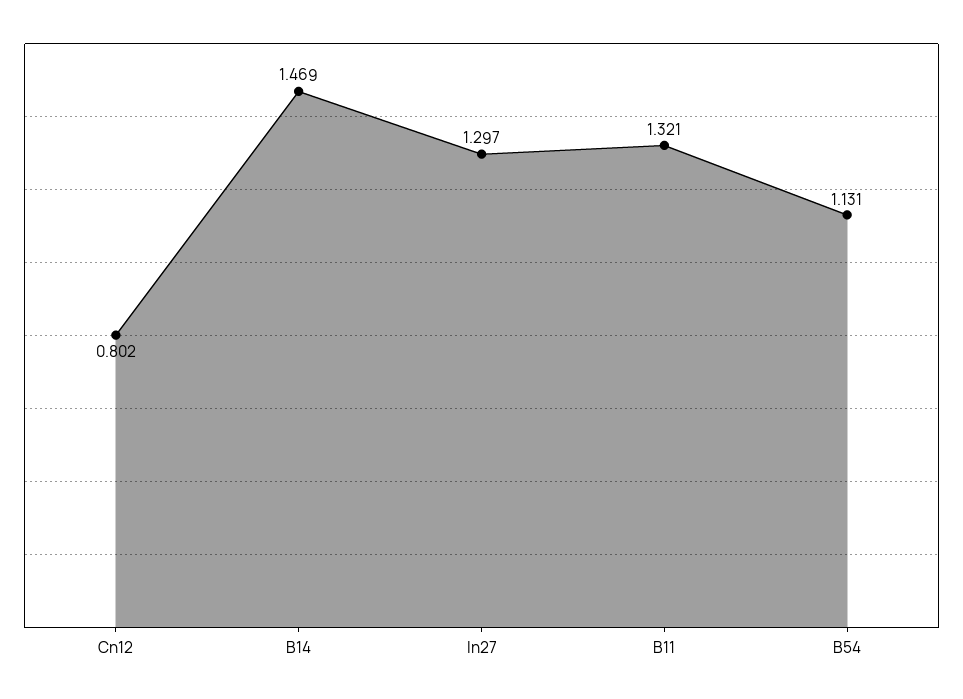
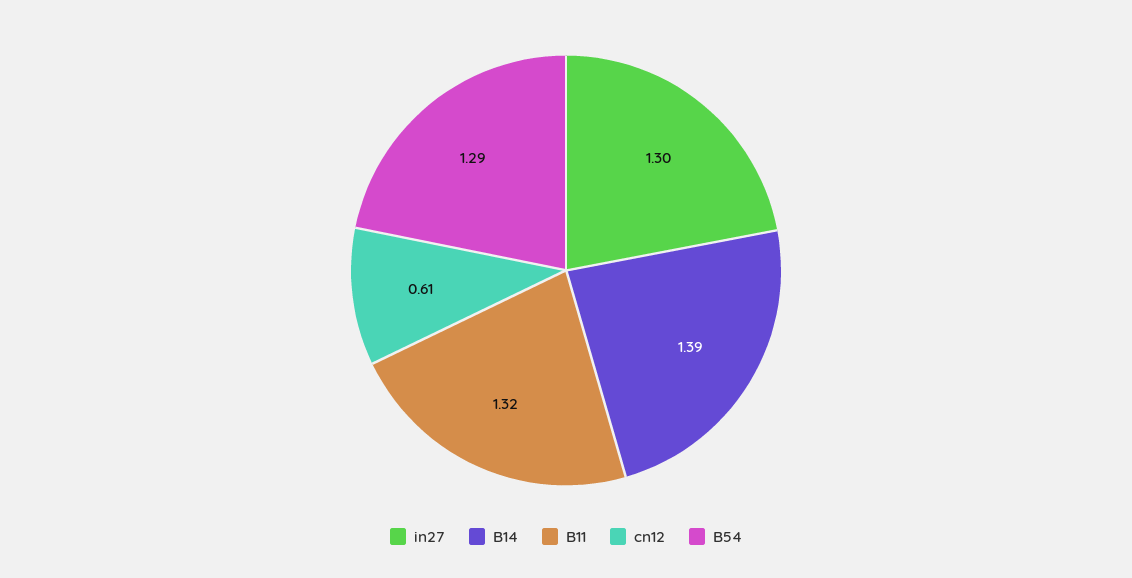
Cn12: 0.802 -> 0.61
B14: 1.469 -> 1.39
B54: 1.131 -> 1.29

